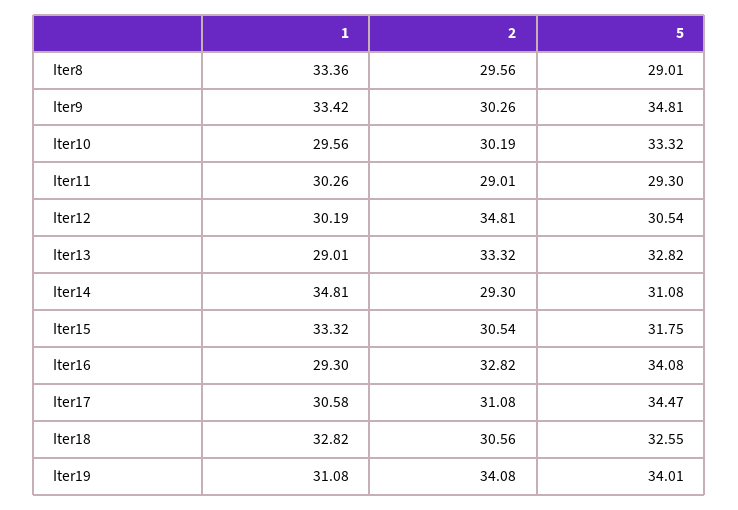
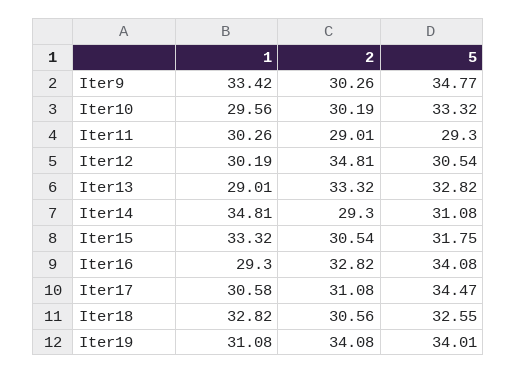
1, Iter8: 33.36 -> none
2, Iter8: 29.56 -> none
5, Iter8: 29.01 -> none
5, Iter9: 34.81 -> 34.77

